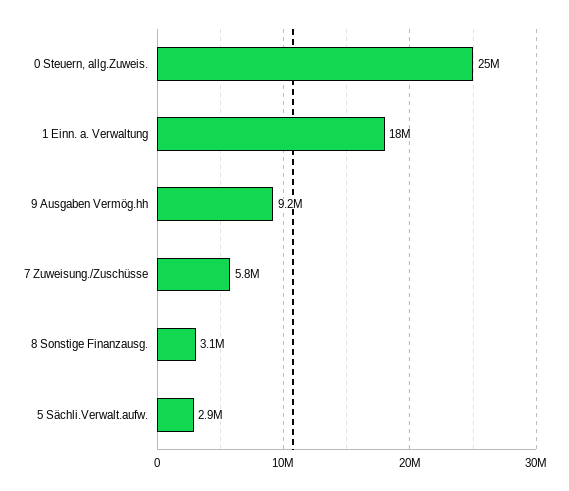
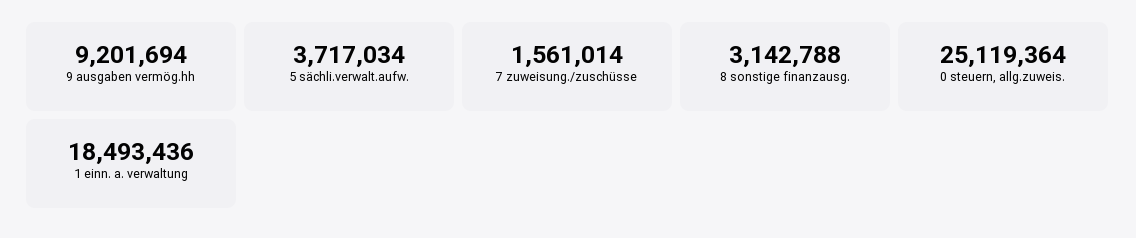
7 Zuweisung./Zuschüsse: 5800000 -> 1561014
5 Sächli.Verwalt.aufw.: 2900000 -> 3717034

